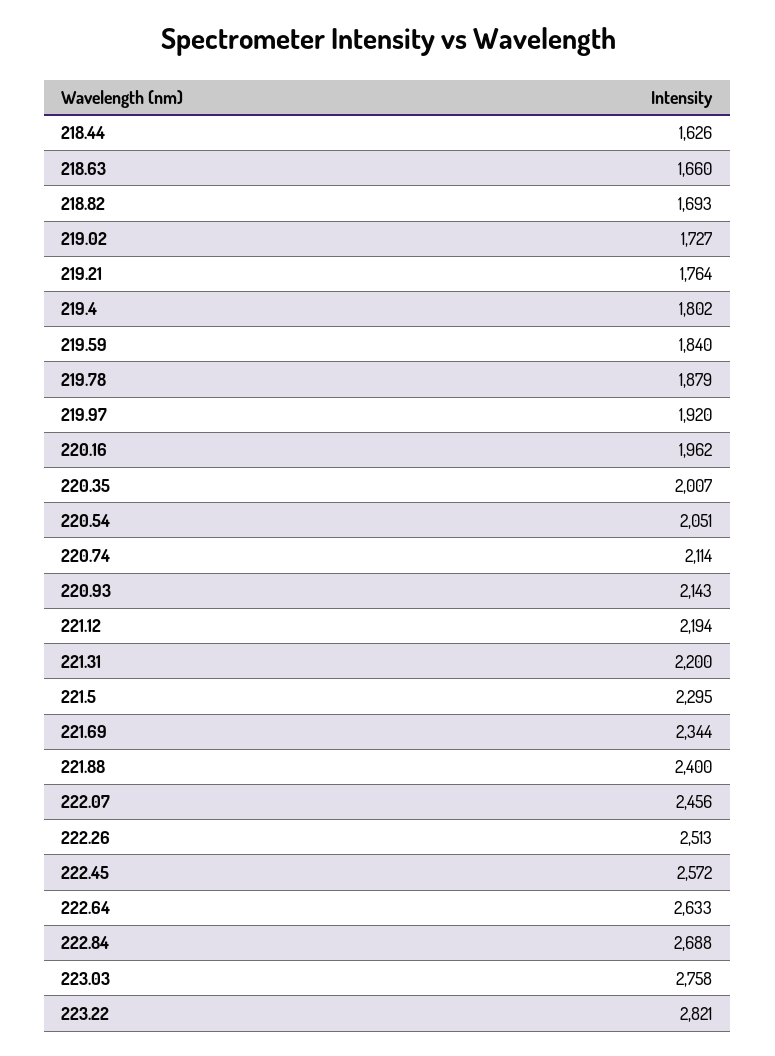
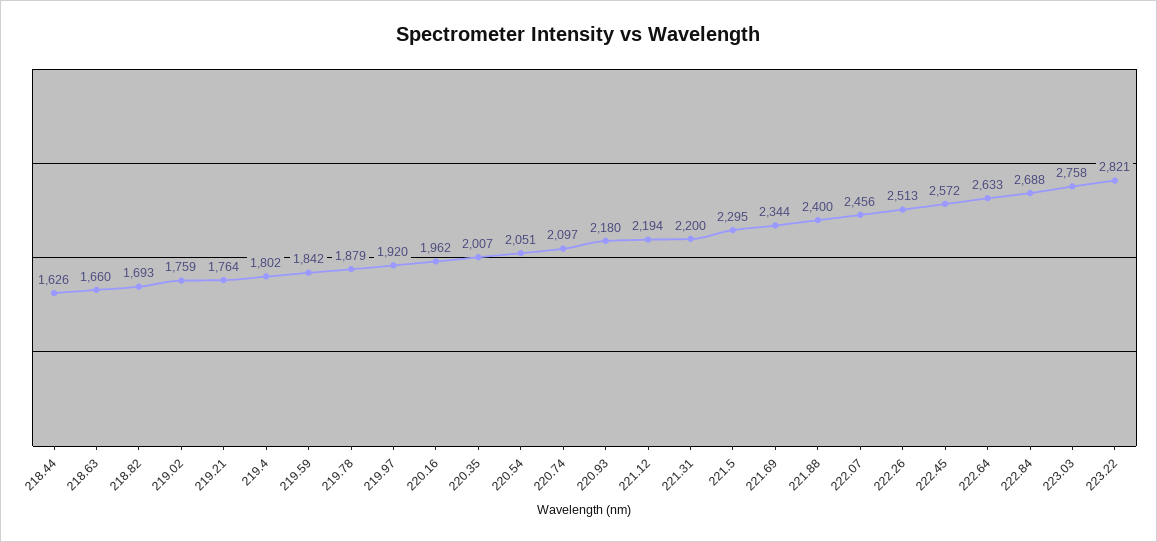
219.02: 1727 -> 1759
219.59: 1840 -> 1842
220.74: 2114 -> 2097
220.93: 2143 -> 2180

